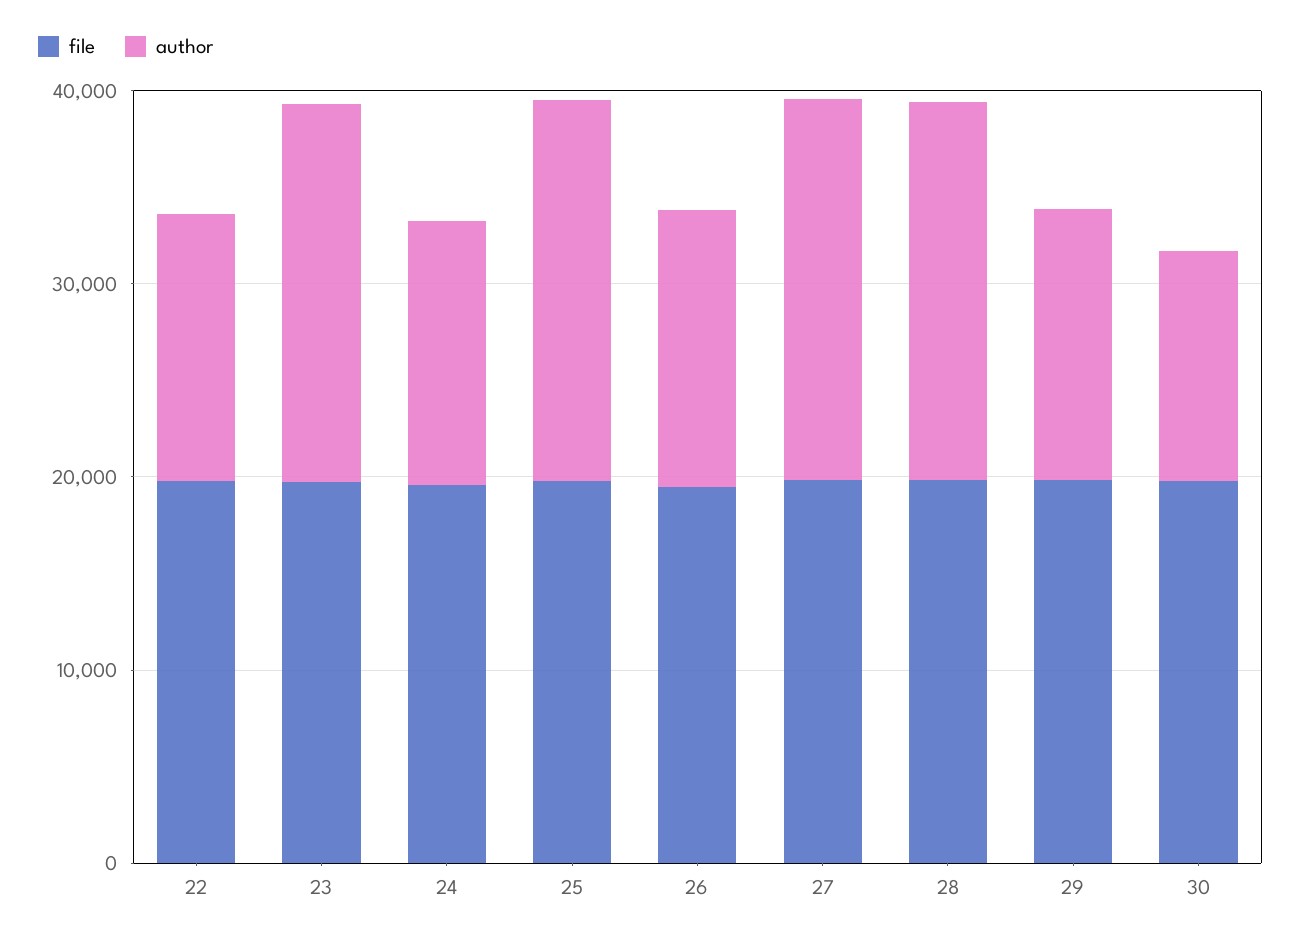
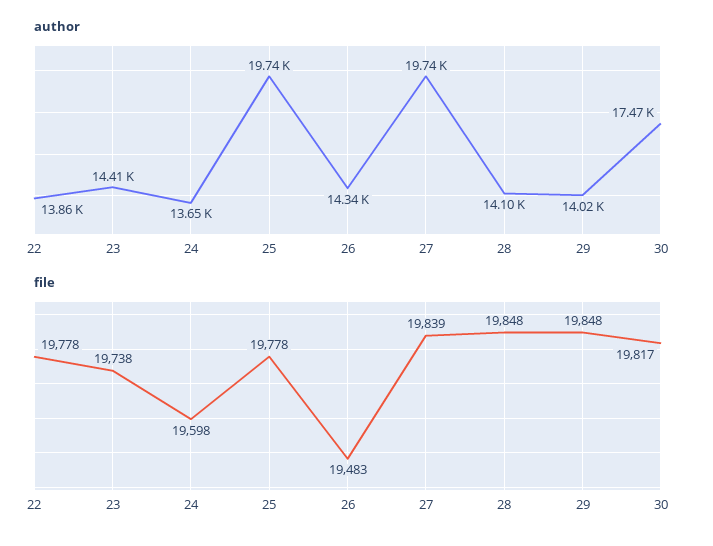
author, 23: 20000 -> 14410
author, 28: 20000 -> 14100
author, 30: 12000 -> 17470

